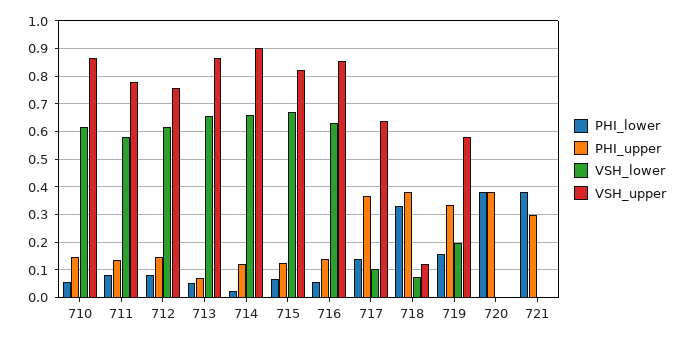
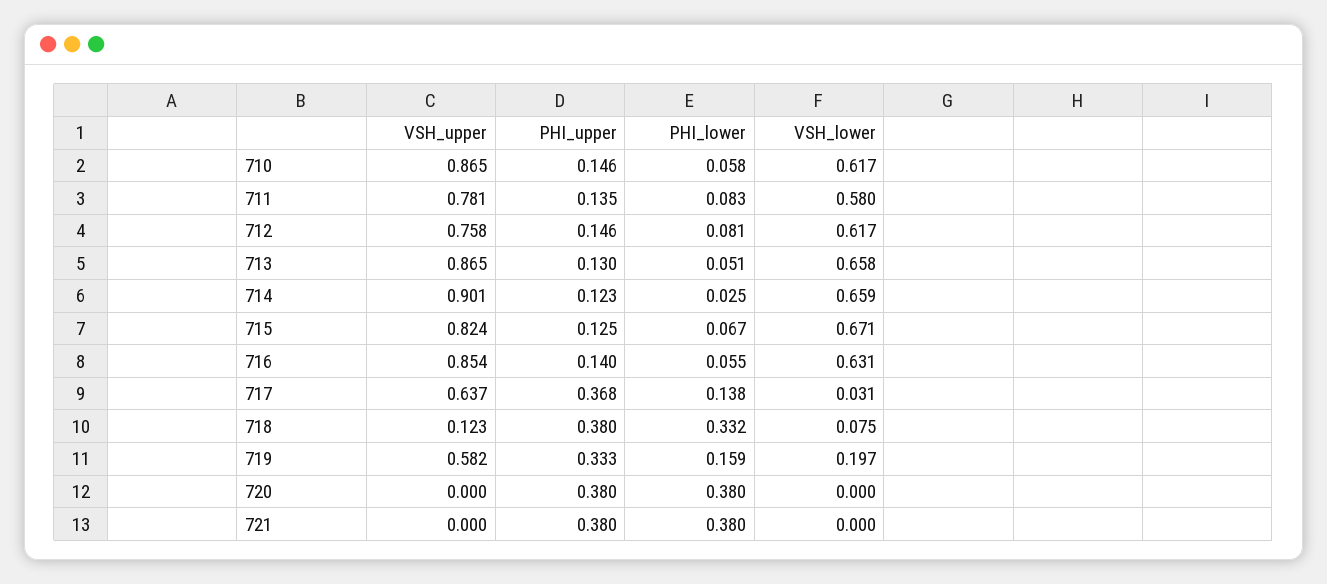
PHI_upper, 713: 0.075 -> 0.13
VSH_lower, 717: 0.1 -> 0.031
PHI_upper, 721: 0.3 -> 0.38

